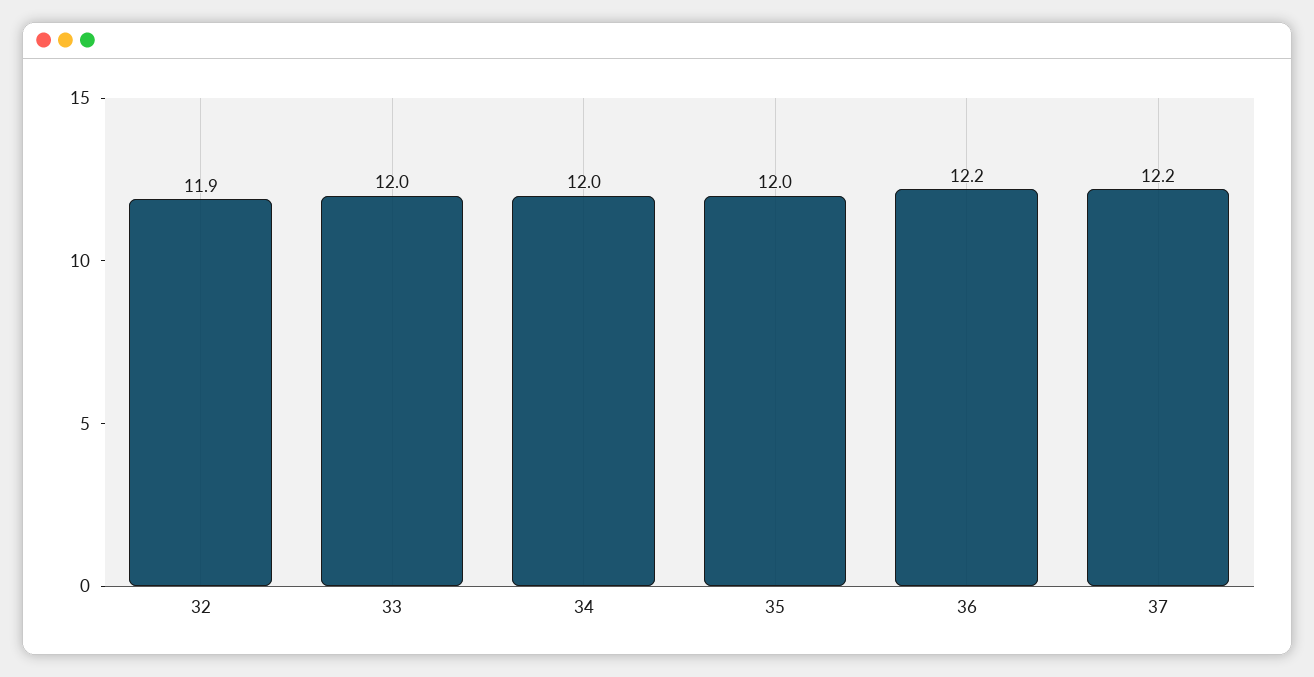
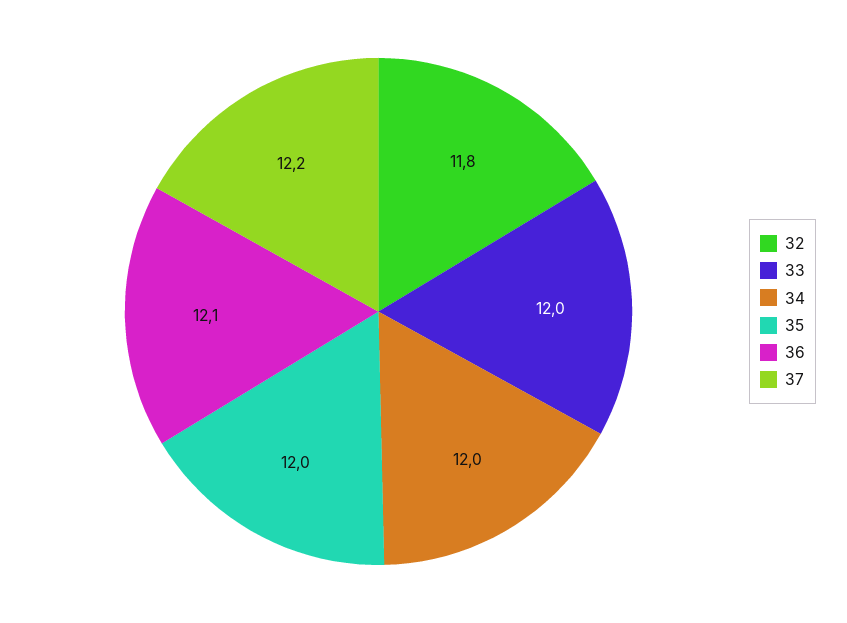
32: 11.9 -> 11.8
36: 12.2 -> 12.1

